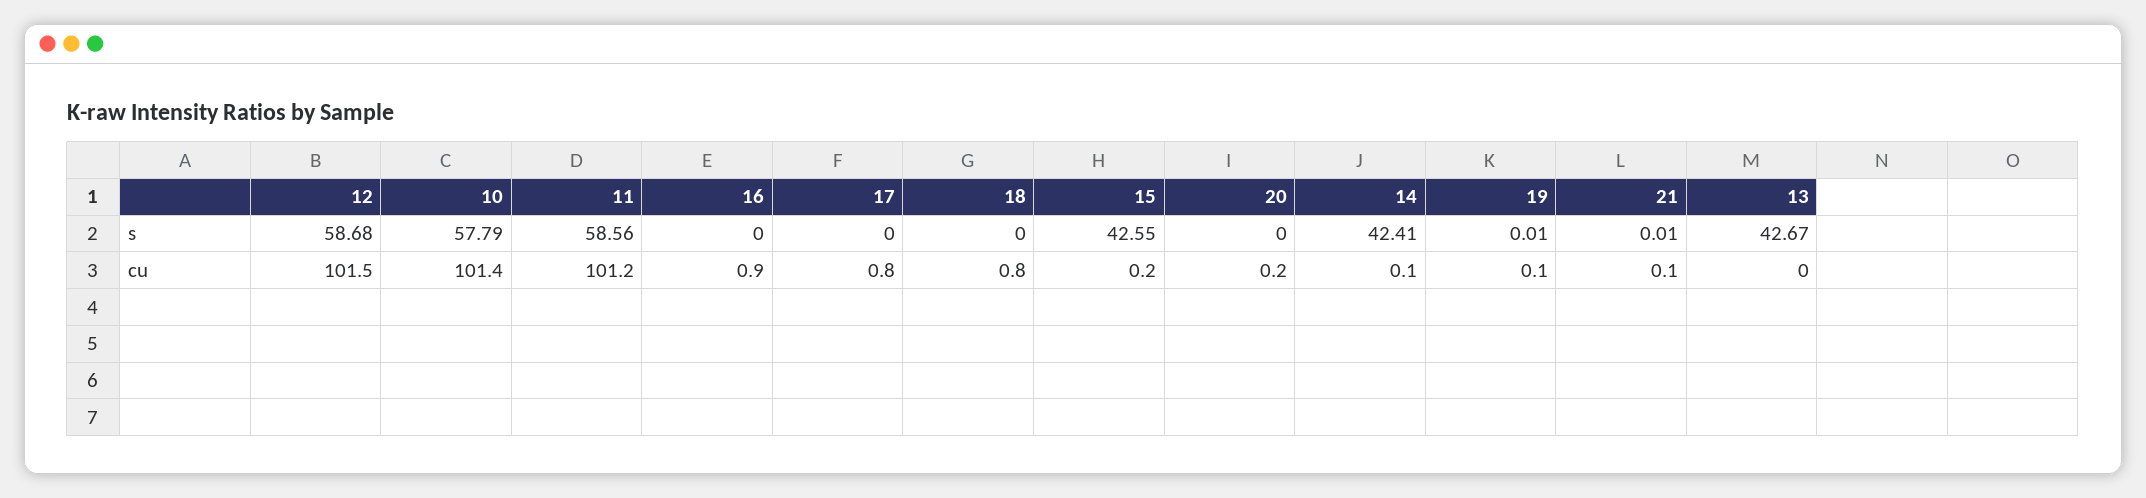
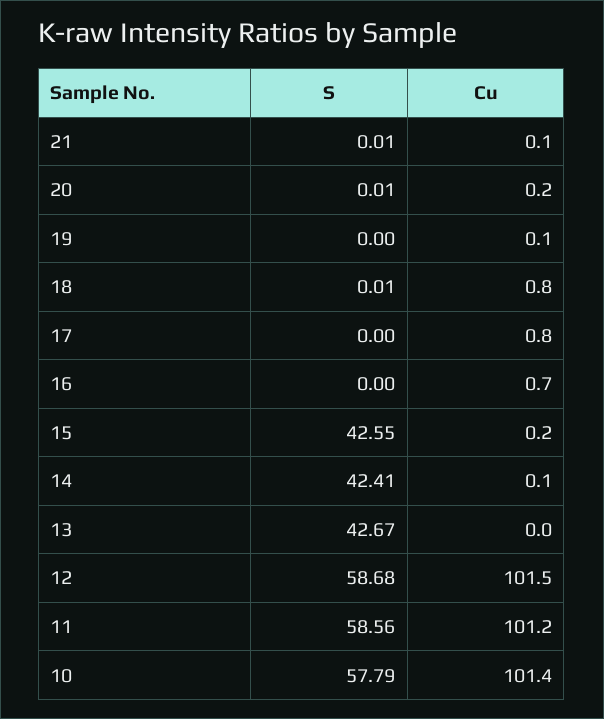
18, s: 0 -> 0.01
20, s: 0 -> 0.01
19, s: 0.01 -> 0
16, cu: 0.9 -> 0.7

